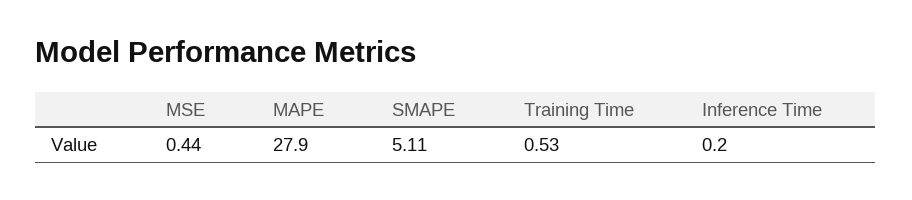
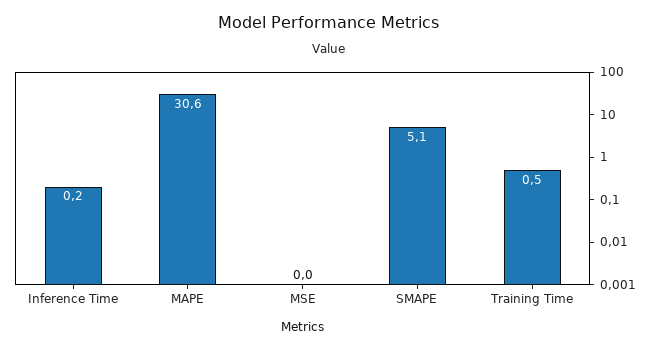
MSE: 0.44 -> 0
MAPE: 27.9 -> 30.6

